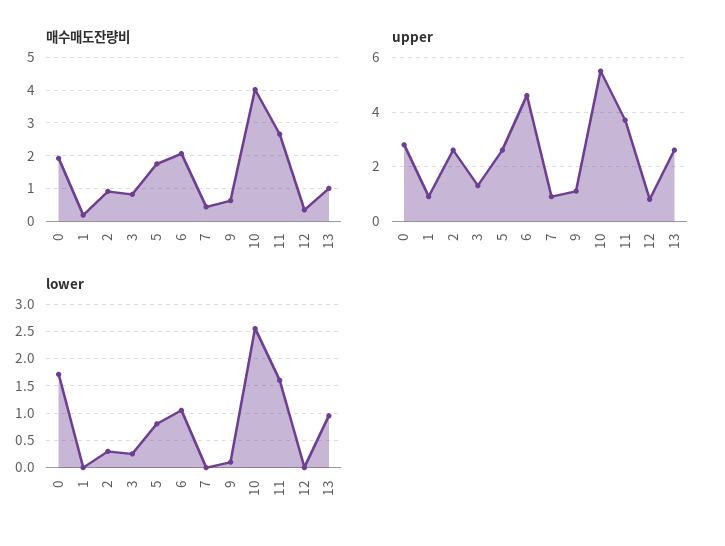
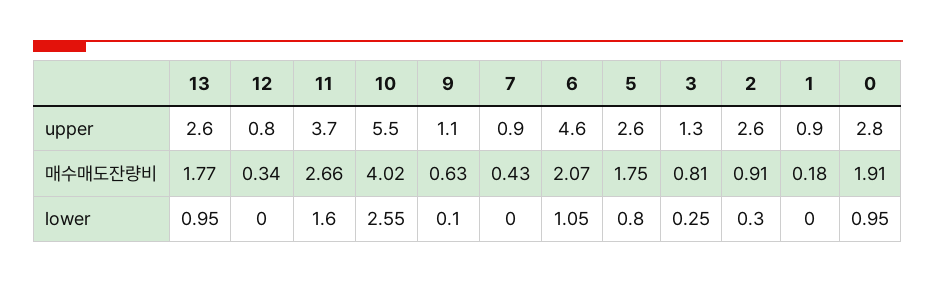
매수매도잔량비, 13: 1 -> 1.77
lower, 0: 1.75 -> 0.95

